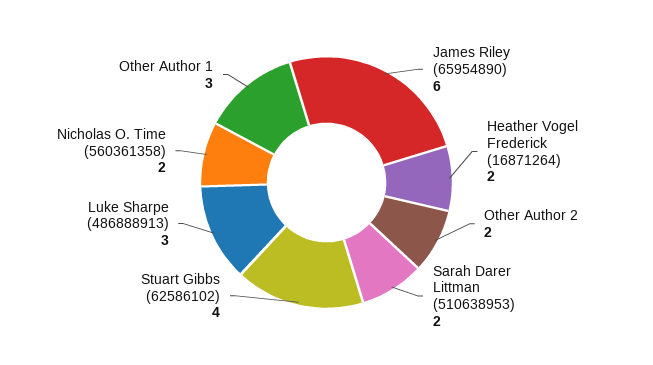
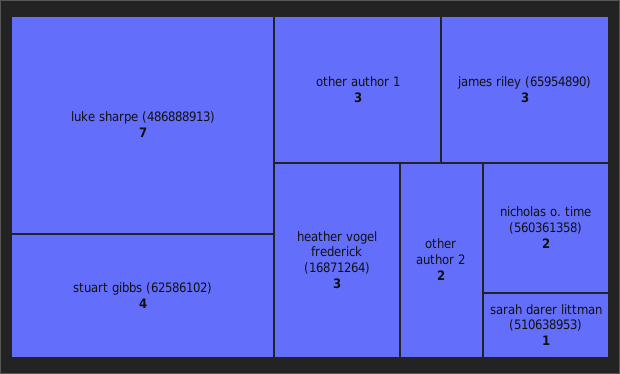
James Riley (65954890): 6 -> 3
Heather Vogel Frederick (16871264): 2 -> 3
Sarah Darer Littman (510638953): 2 -> 1
Luke Sharpe (486888913): 3 -> 7

